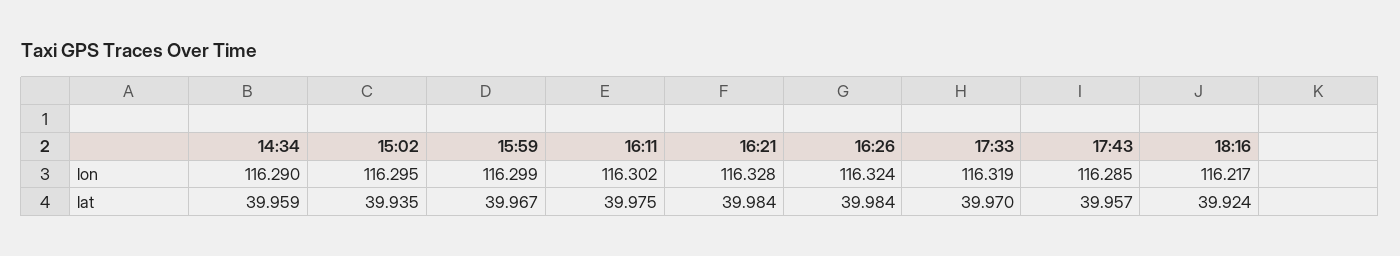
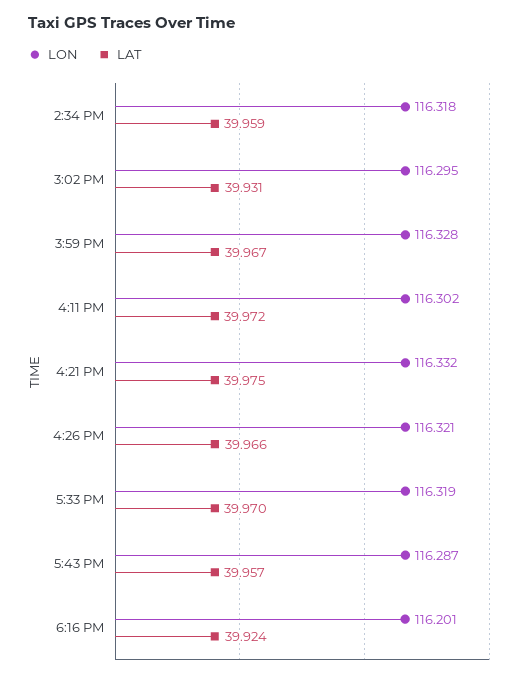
lon, 14:34: 116.29 -> 116.318
lon, 15:59: 116.299 -> 116.328
lon, 16:21: 116.328 -> 116.332
lon, 16:26: 116.324 -> 116.321
lon, 17:43: 116.285 -> 116.287
lon, 18:16: 116.217 -> 116.201
lat, 15:02: 39.935 -> 39.931
lat, 16:11: 39.975 -> 39.972
lat, 16:21: 39.984 -> 39.975
lat, 16:26: 39.984 -> 39.966

